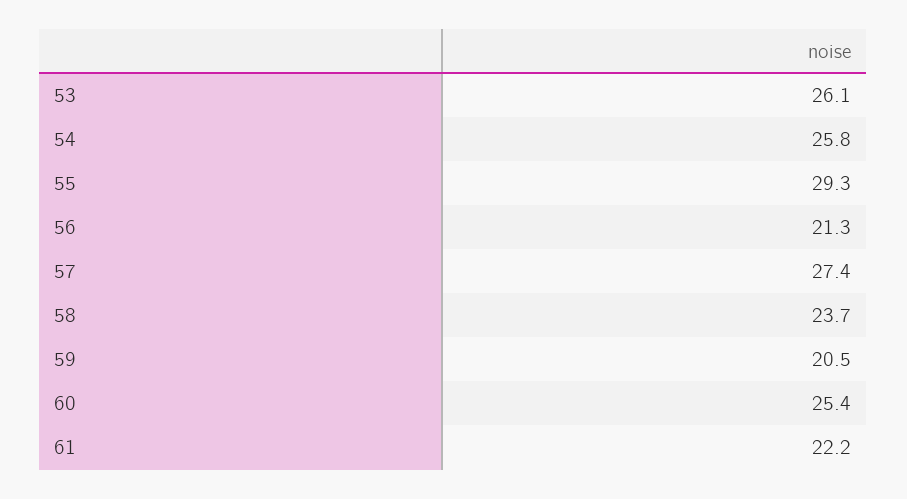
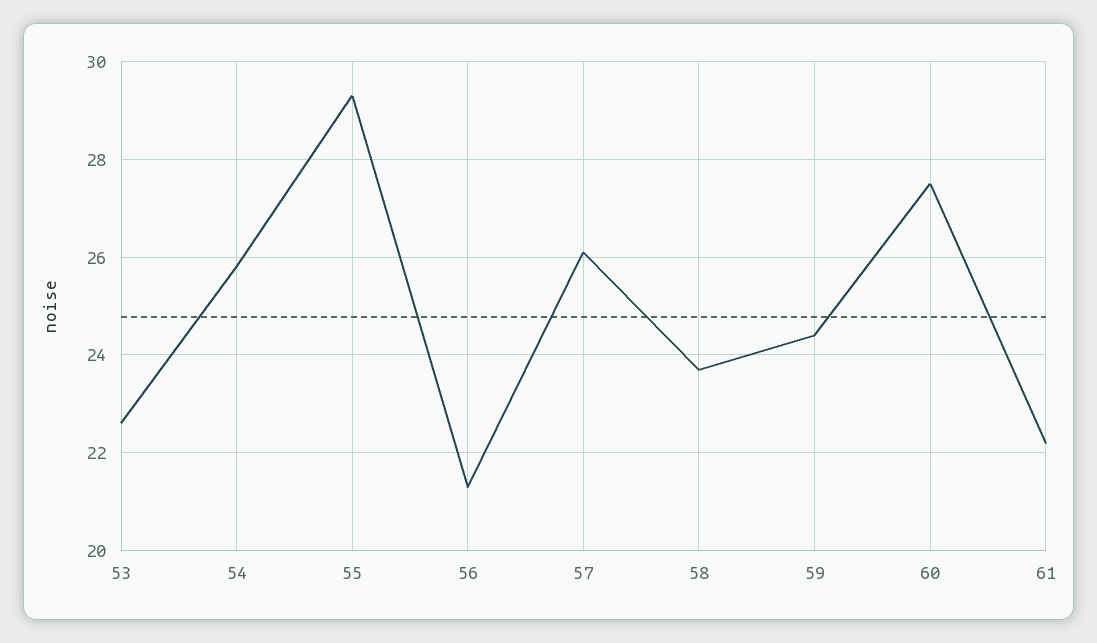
53: 26.1 -> 22.5
57: 27.4 -> 26
59: 20.5 -> 24.5
60: 25.4 -> 27.5

